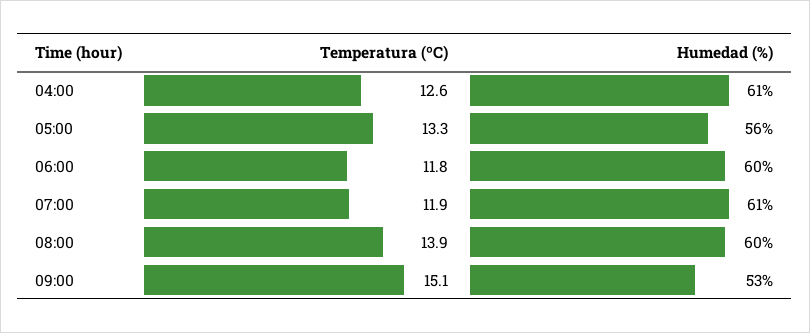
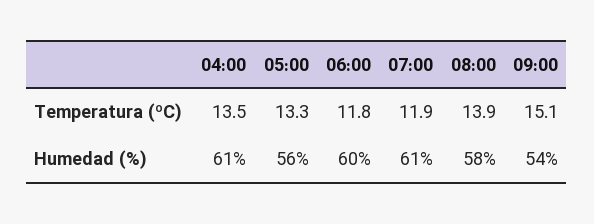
Temperatura (ºC), 04:00: 12.6 -> 13.5
Humedad (%), 08:00: 60 -> 58
Humedad (%), 09:00: 53 -> 54

